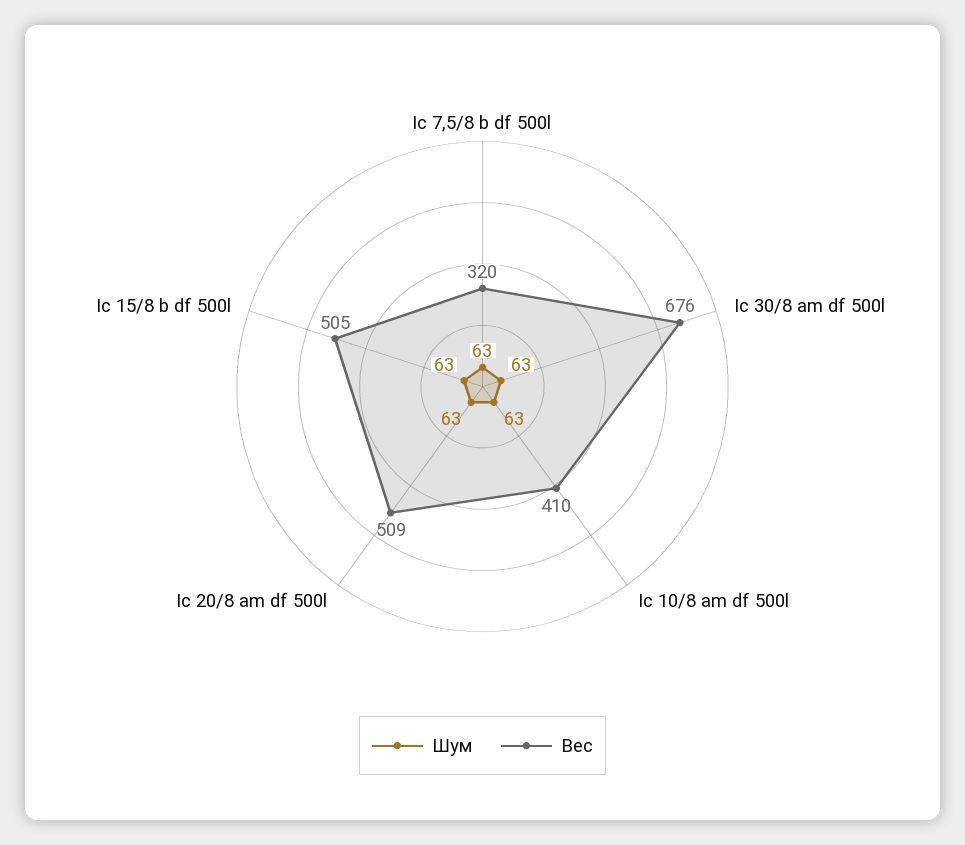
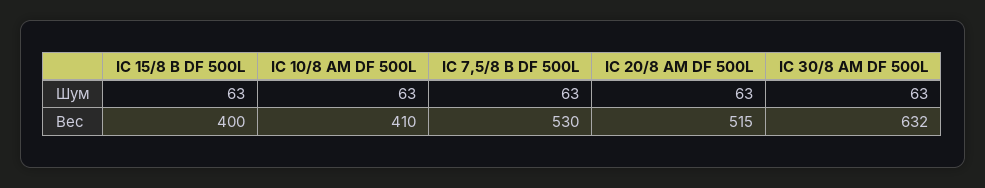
Вес, Ic 7,5/8 b df 500l: 320 -> 530
Вес, Ic 30/8 am df 500l: 676 -> 632
Вес, Ic 20/8 am df 500l: 509 -> 515
Вес, Ic 15/8 b df 500l: 505 -> 400

